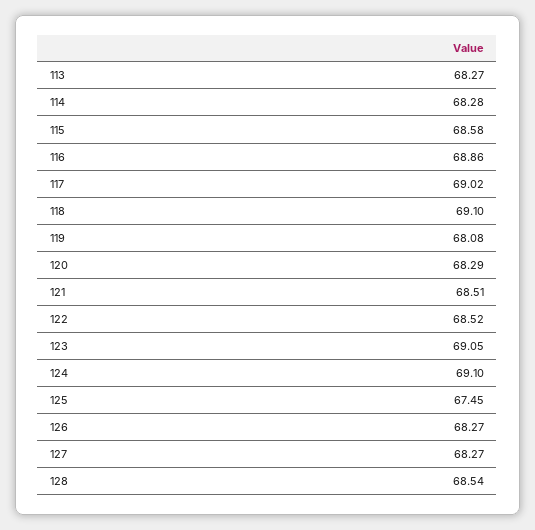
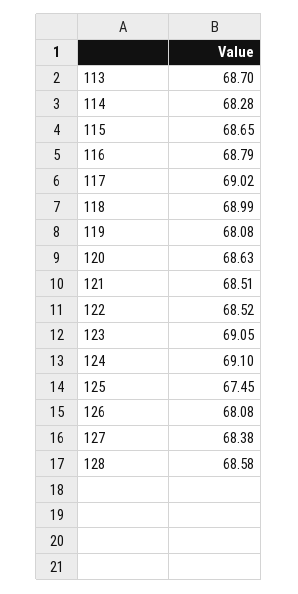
113: 68.27 -> 68.7
115: 68.58 -> 68.65
116: 68.86 -> 68.79
118: 69.1 -> 68.99
120: 68.29 -> 68.63
126: 68.27 -> 68.08
127: 68.27 -> 68.38
128: 68.54 -> 68.58

